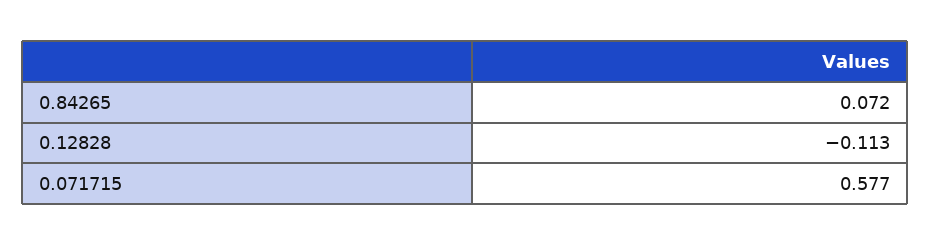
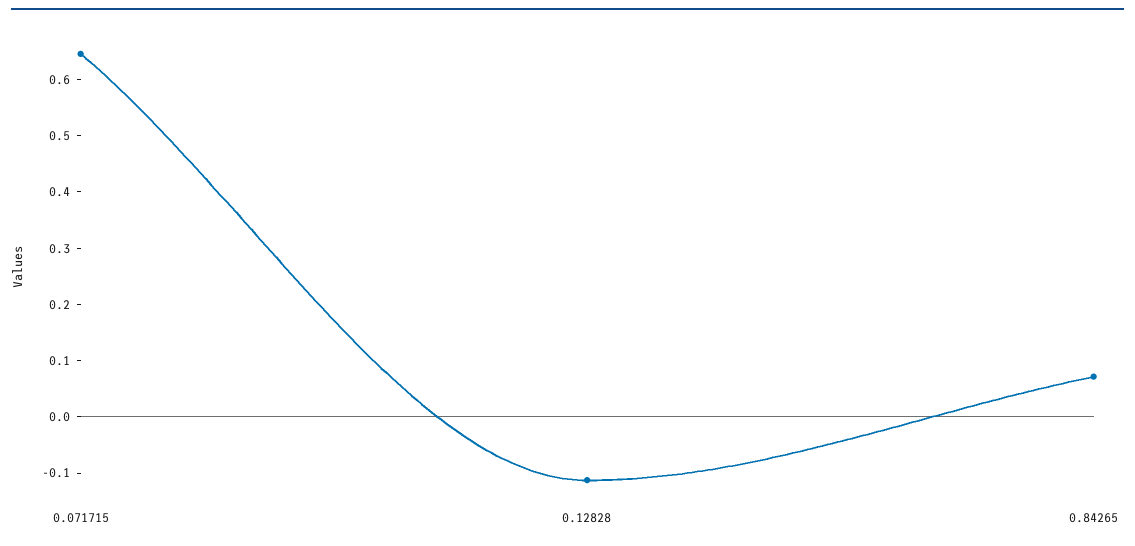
0.071715: 0.577 -> 0.64

